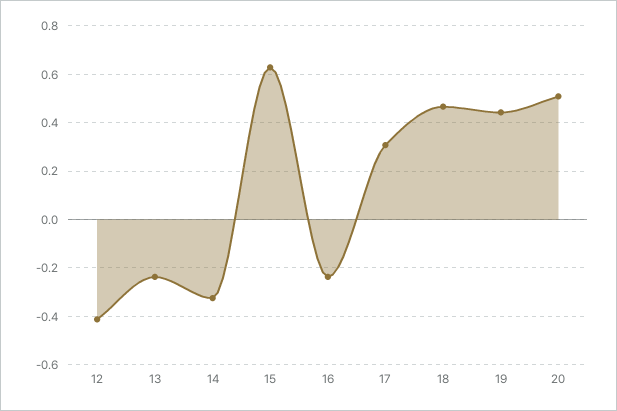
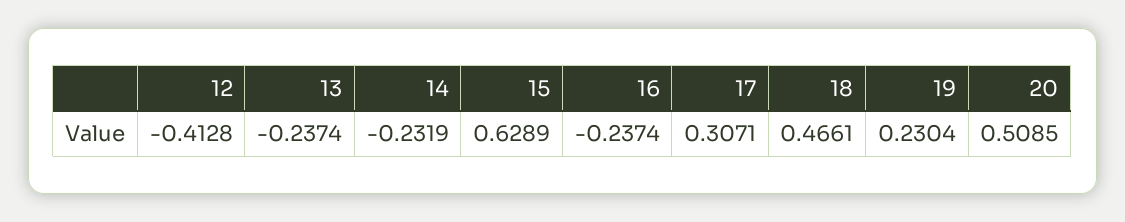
14: -0.325 -> -0.2319
19: 0.45 -> 0.2304

